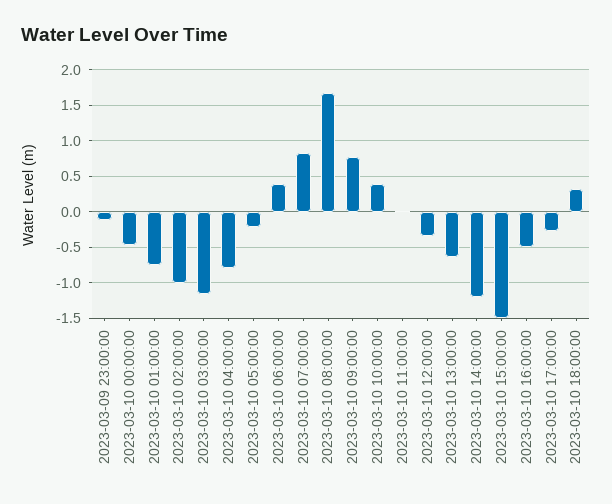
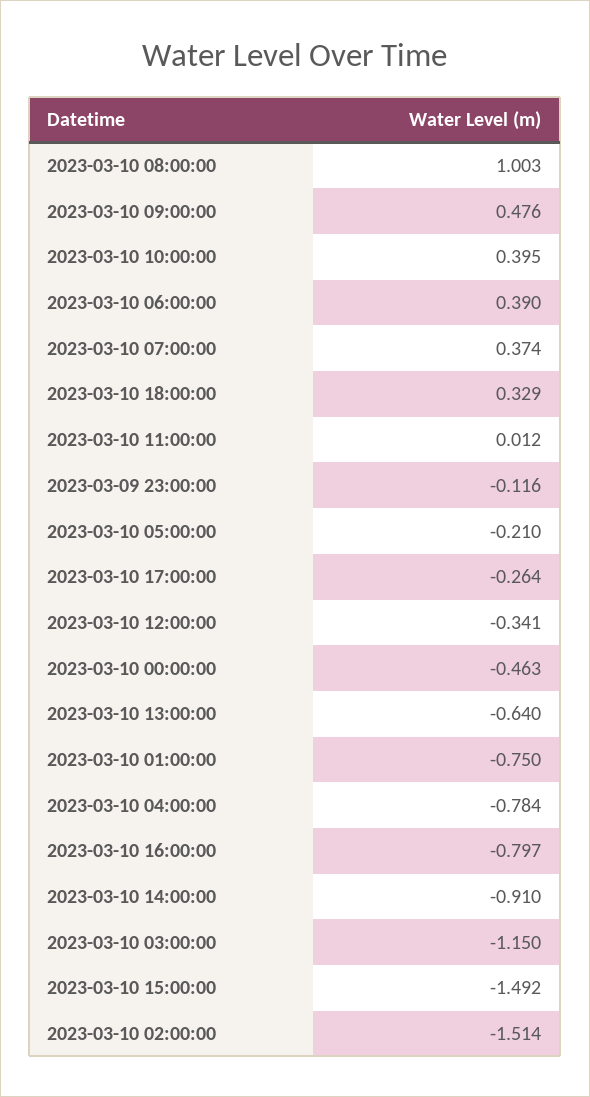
2023-03-10 02:00:00: -1 -> -1.514
2023-03-10 07:00:00: 0.8 -> 0.374
2023-03-10 08:00:00: 1.7 -> 1.003
2023-03-10 09:00:00: 0.8 -> 0.476
2023-03-10 14:00:00: -1.2 -> -0.91
2023-03-10 16:00:00: -0.5 -> -0.797

